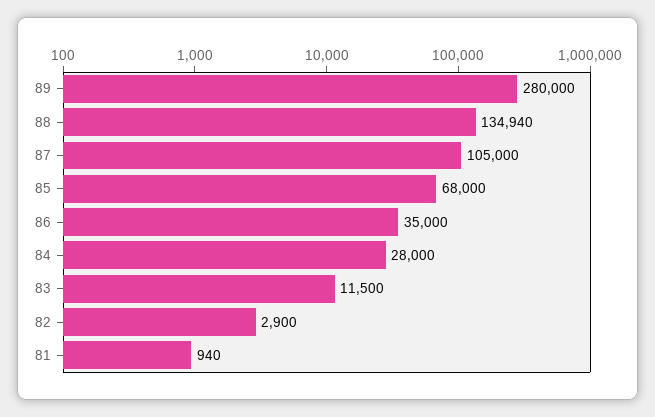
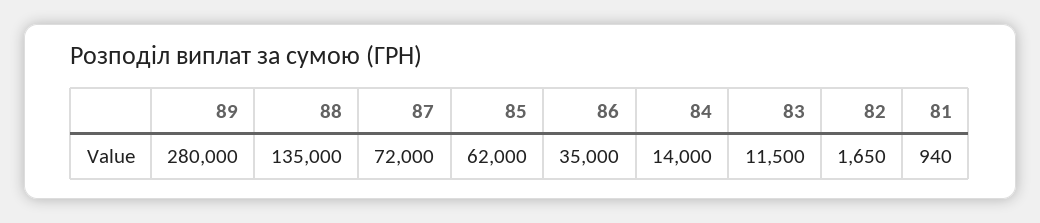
88: 134940 -> 135000
87: 105000 -> 72000
85: 68000 -> 62000
84: 28000 -> 14000
82: 2900 -> 1650

